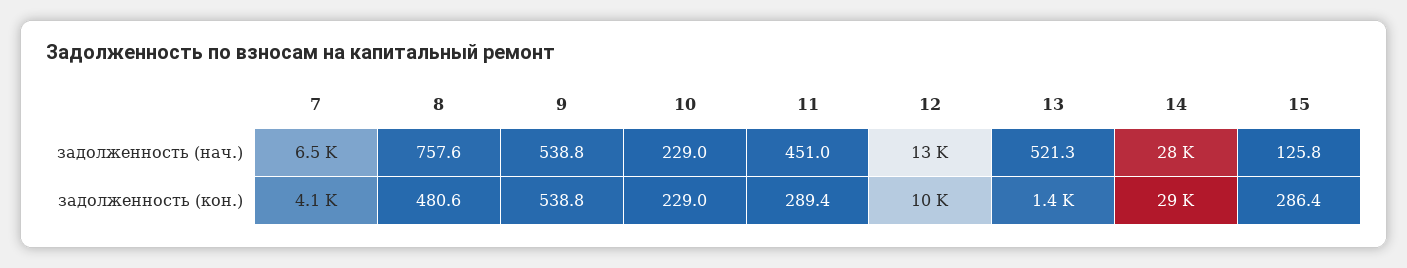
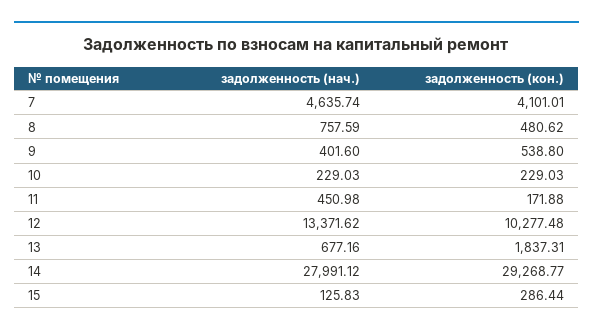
7, задолженность (нач.): 6500 -> 4635.74
9, задолженность (нач.): 538.8 -> 401.6
13, задолженность (нач.): 521.3 -> 677.16
11, задолженность (кон.): 289.4 -> 171.88
13, задолженность (кон.): 1400 -> 1837.31

